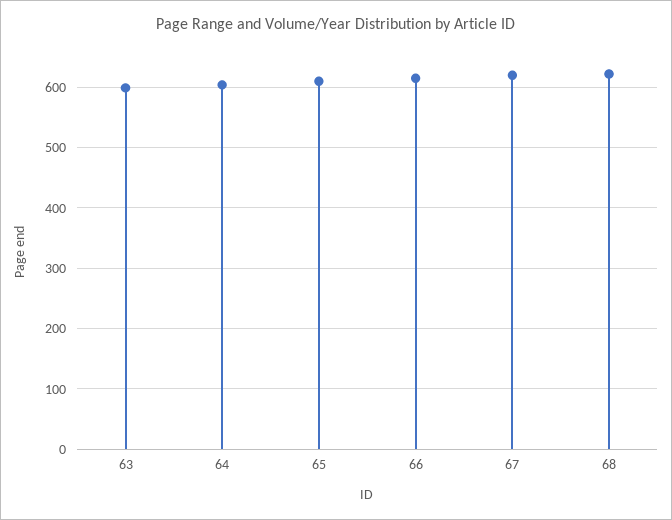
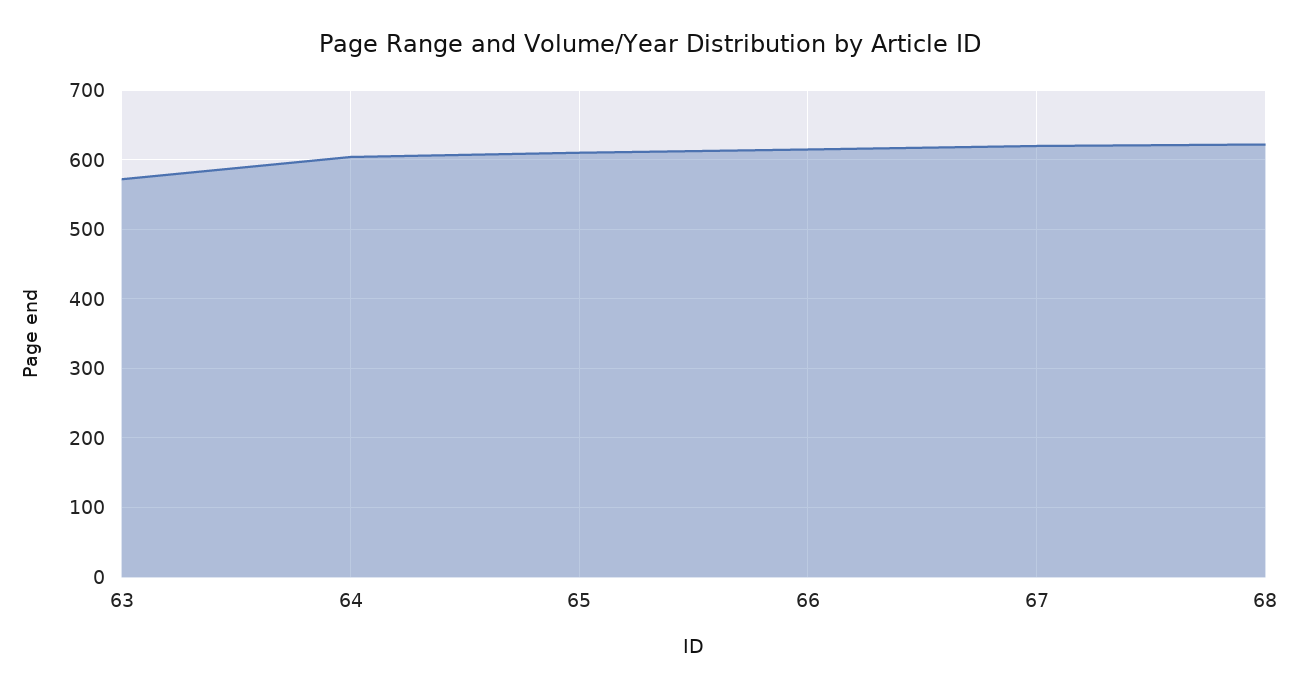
63: 600 -> 570

